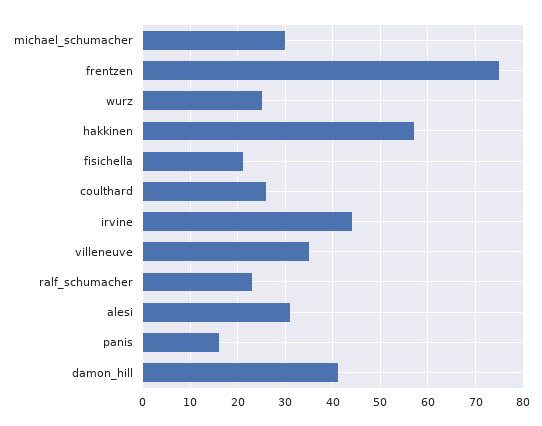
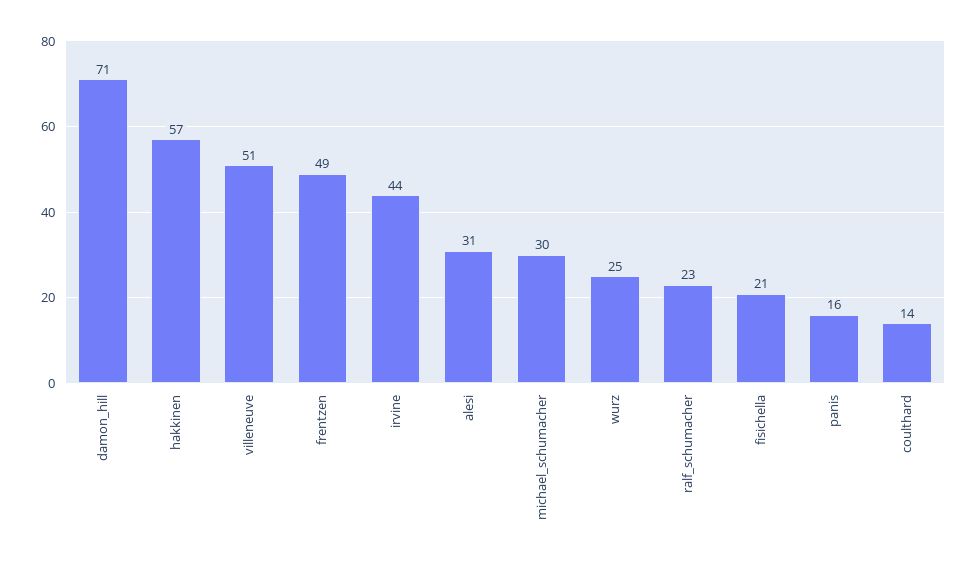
frentzen: 75 -> 49
coulthard: 25 -> 14
villeneuve: 35 -> 51
damon_hill: 40 -> 71

